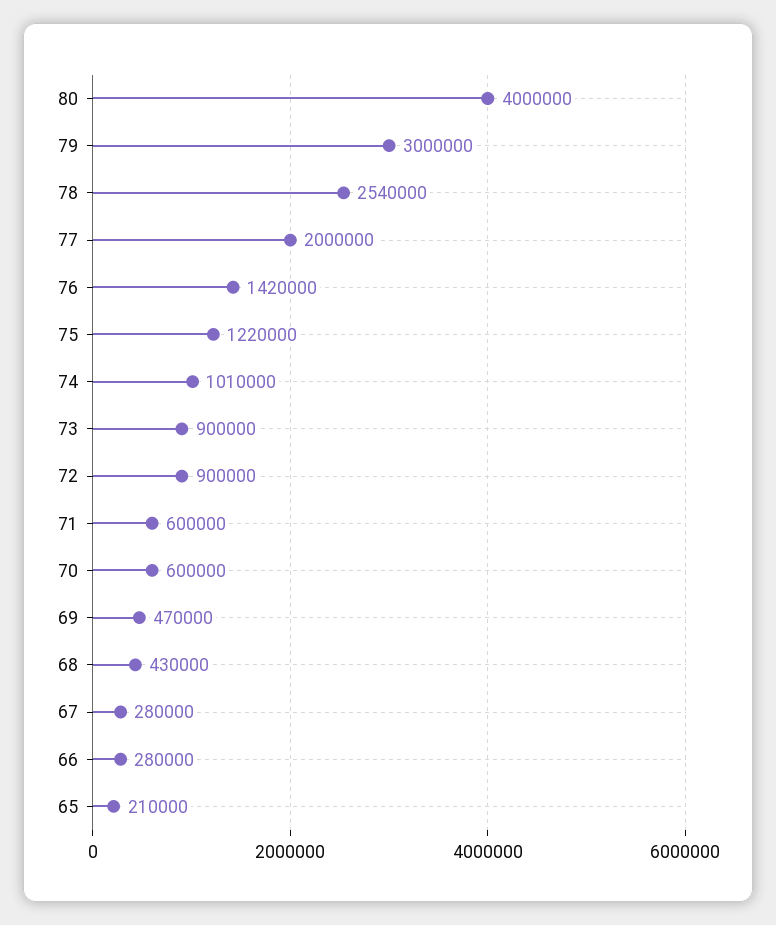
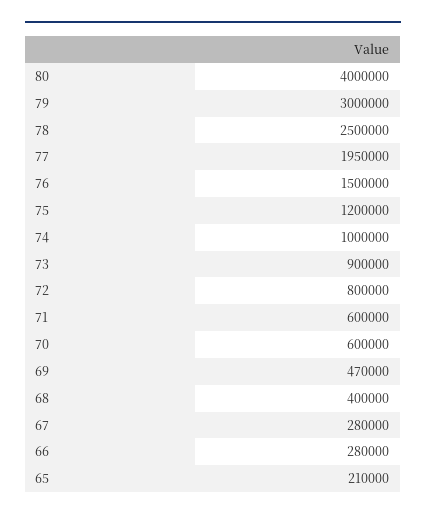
78: 2540000 -> 2500000
77: 2000000 -> 1950000
76: 1420000 -> 1500000
75: 1220000 -> 1200000
74: 1010000 -> 1000000
72: 900000 -> 800000
68: 430000 -> 400000

